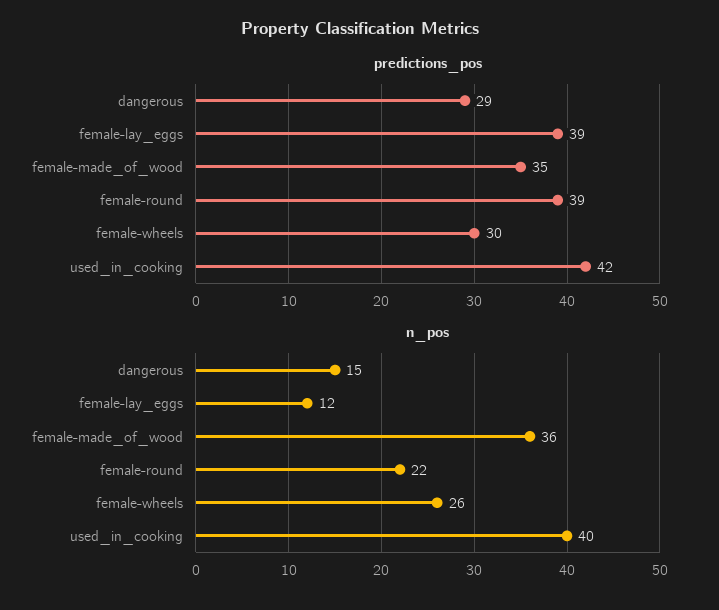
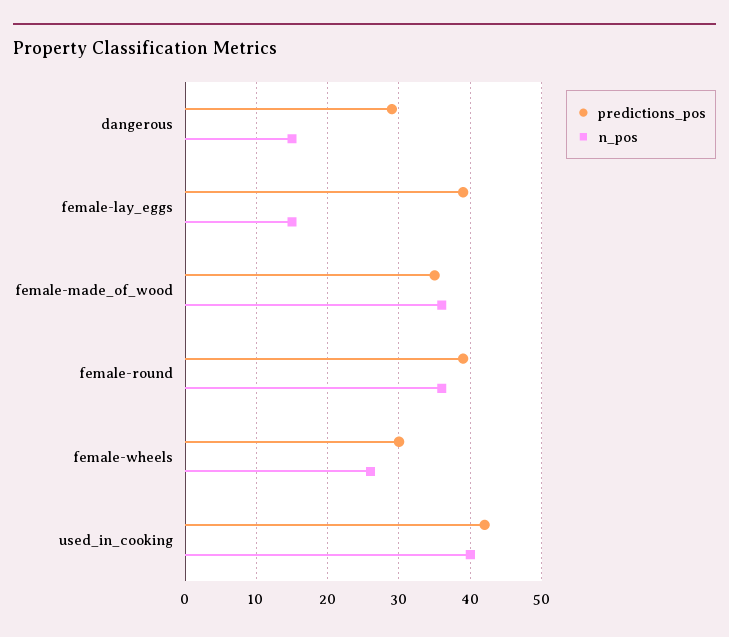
n_pos, female-lay_eggs: 12 -> 15
n_pos, female-round: 22 -> 36

